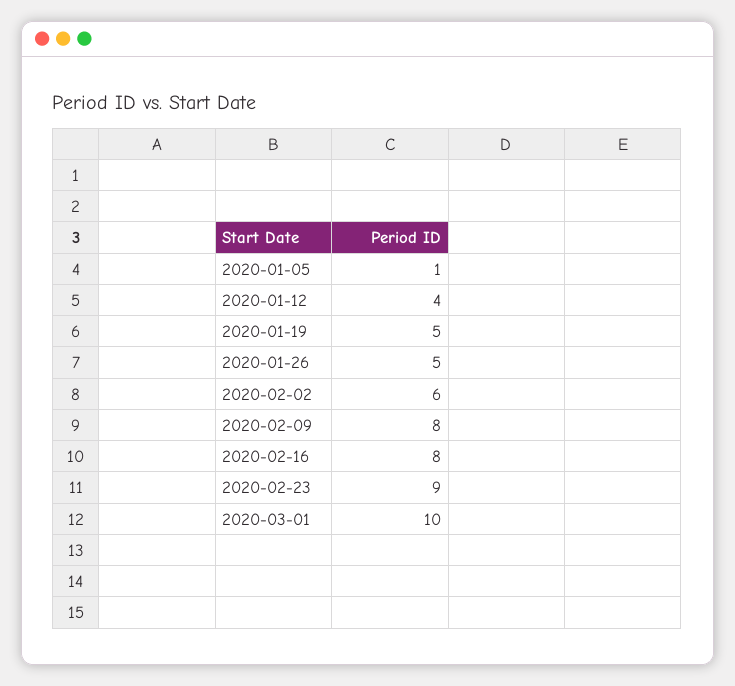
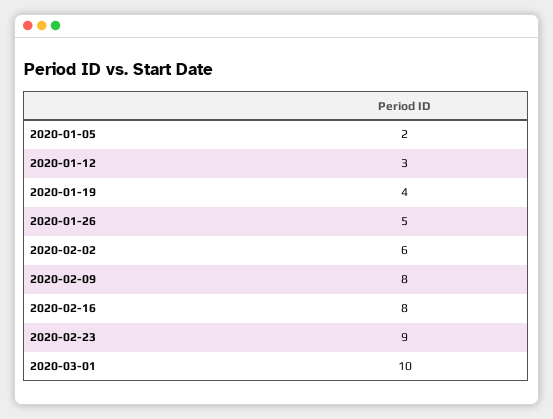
2020-01-05: 1 -> 2
2020-01-12: 4 -> 3
2020-01-19: 5 -> 4

